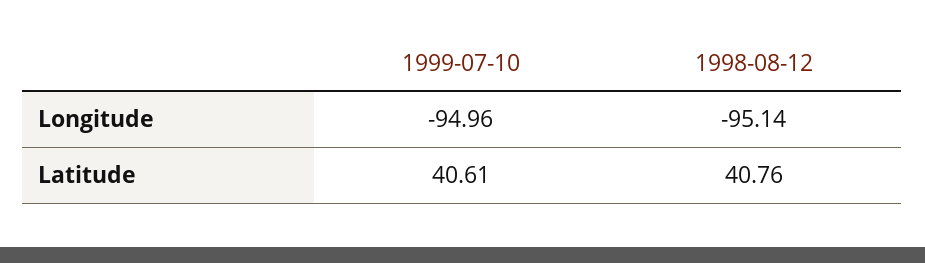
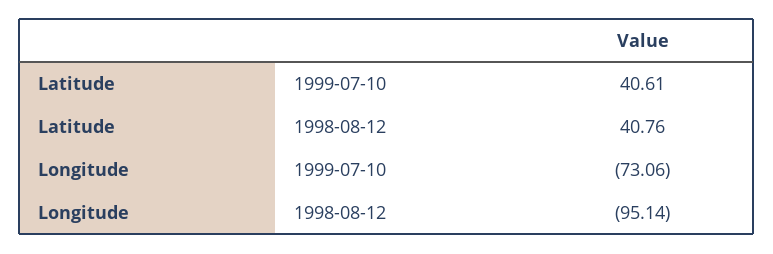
1999-07-10, Longitude: -94.96 -> -73.06

